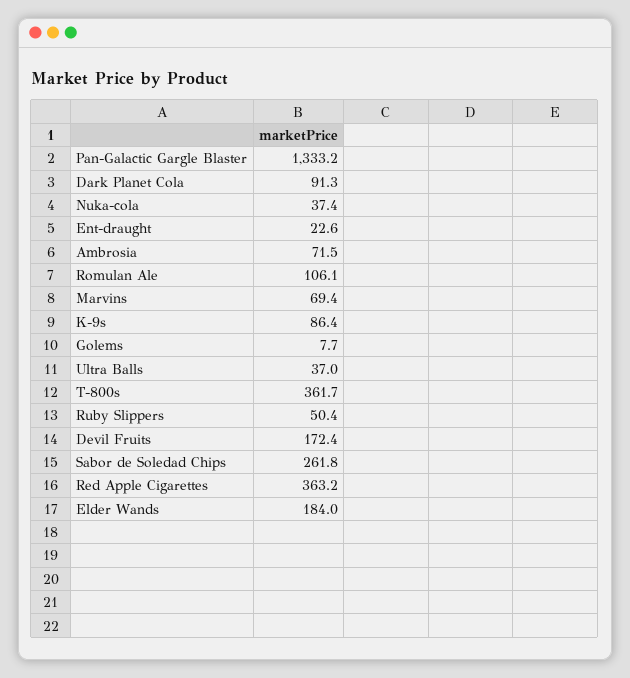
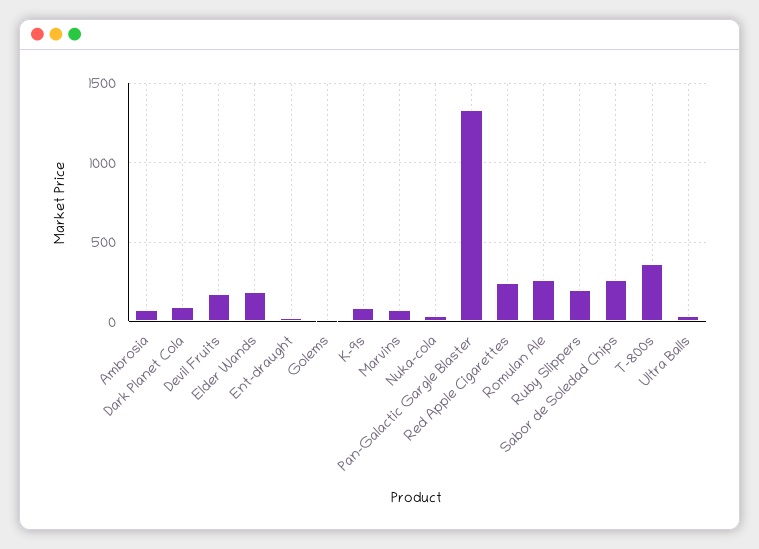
Romulan Ale: 106.1 -> 250
Ruby Slippers: 50.4 -> 200
Red Apple Cigarettes: 363.2 -> 250

